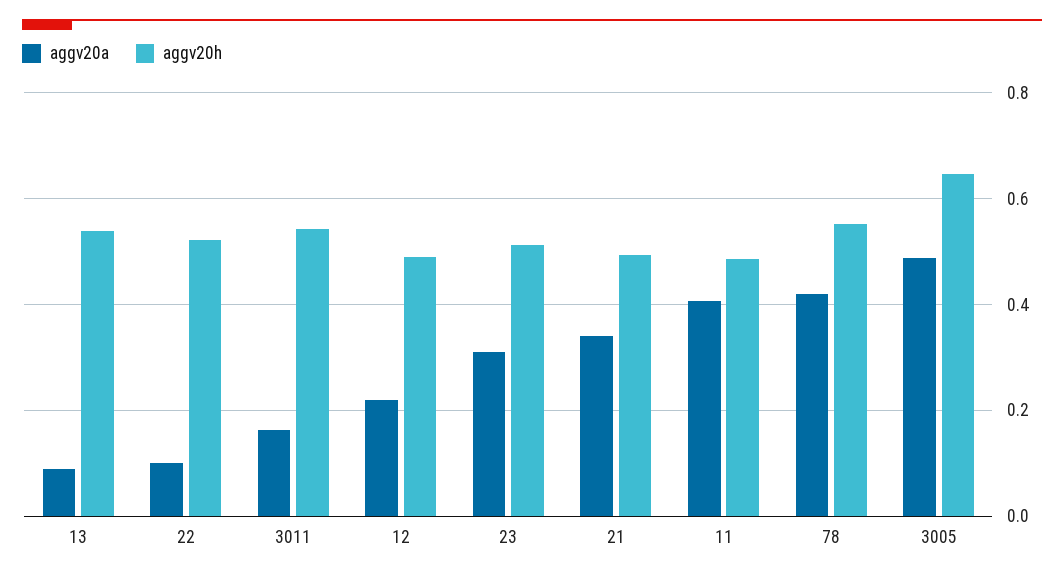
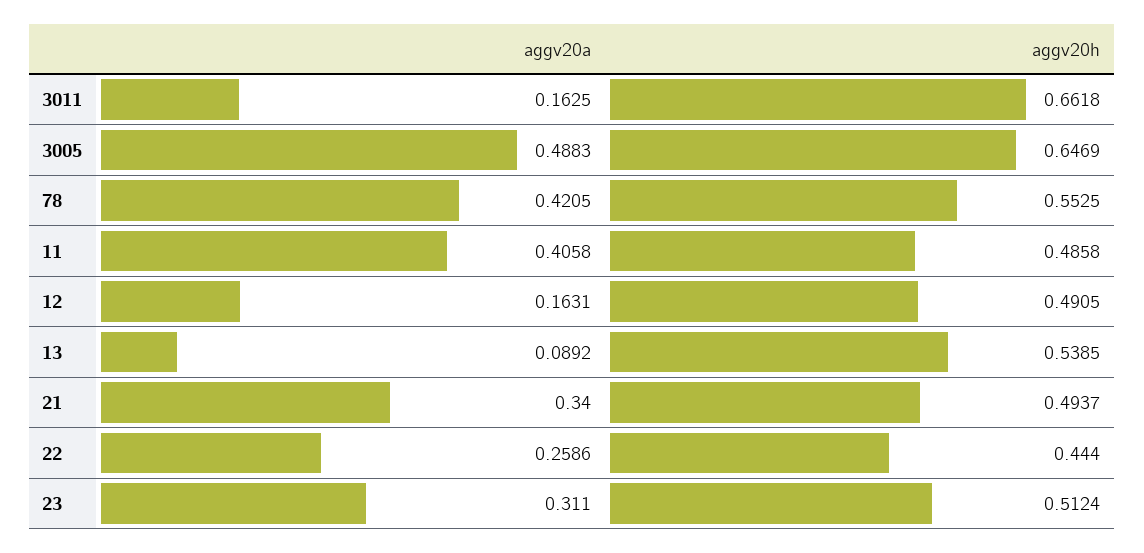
aggv20a, 22: 0.1 -> 0.2586
aggv20h, 22: 0.52 -> 0.444
aggv20h, 3011: 0.54 -> 0.6618
aggv20a, 12: 0.22 -> 0.1631

